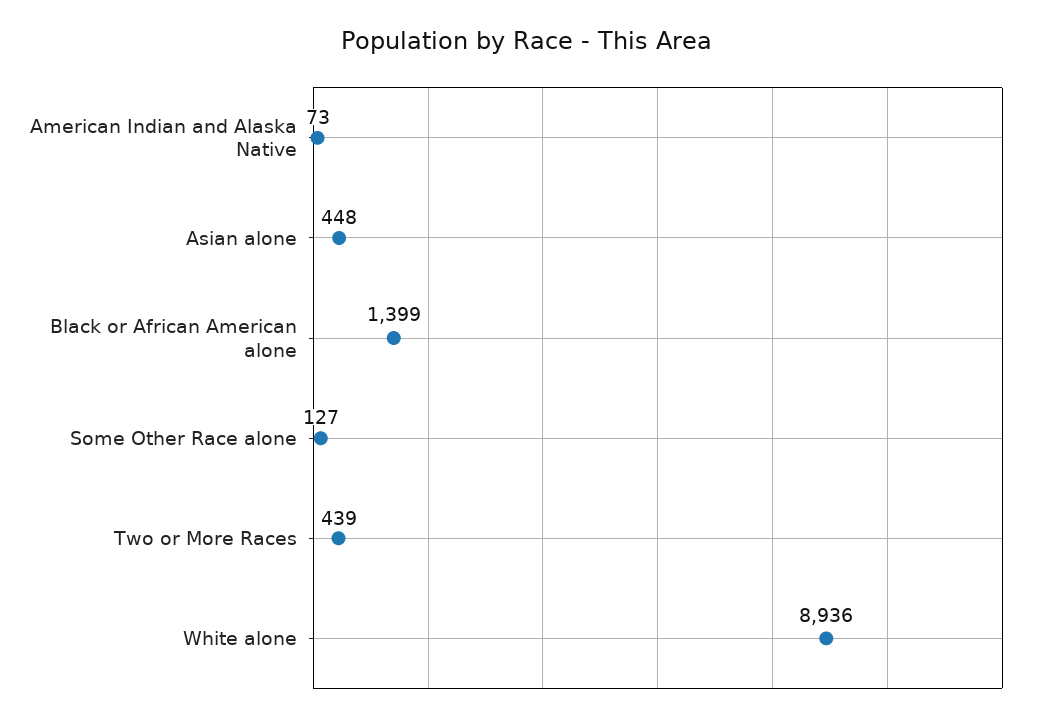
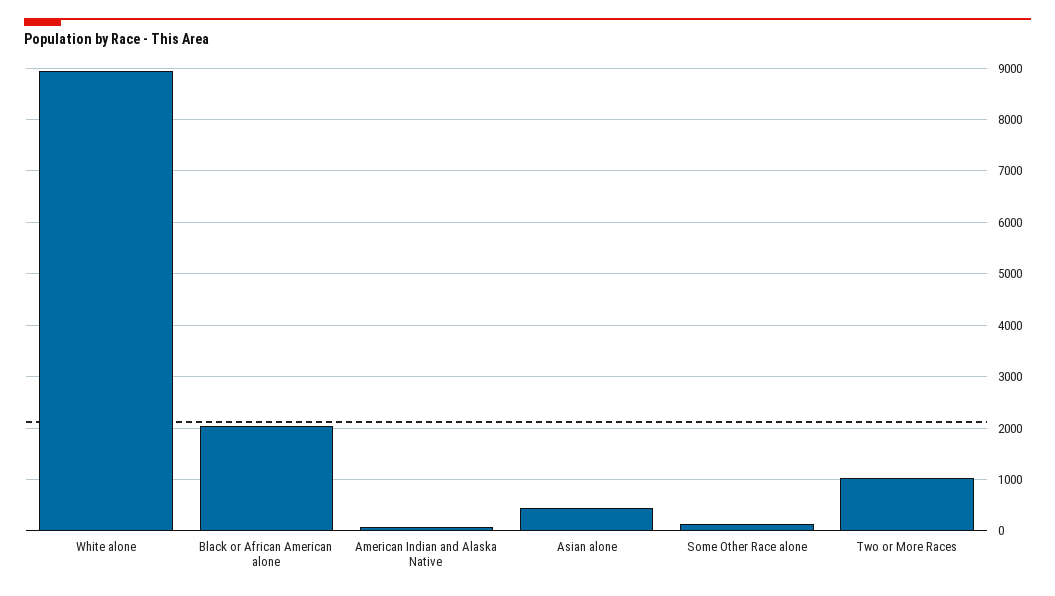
Black or African American alone: 1399 -> 2000
Two or More Races: 439 -> 1000

